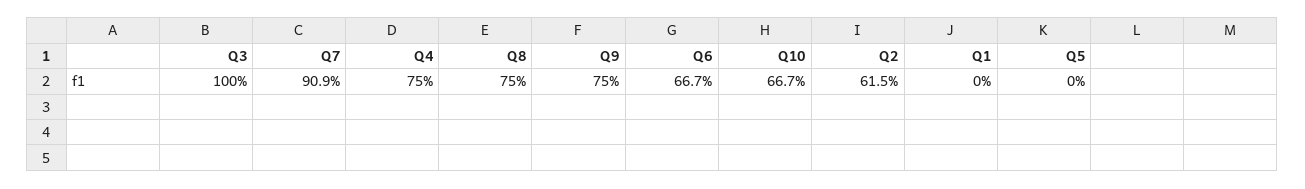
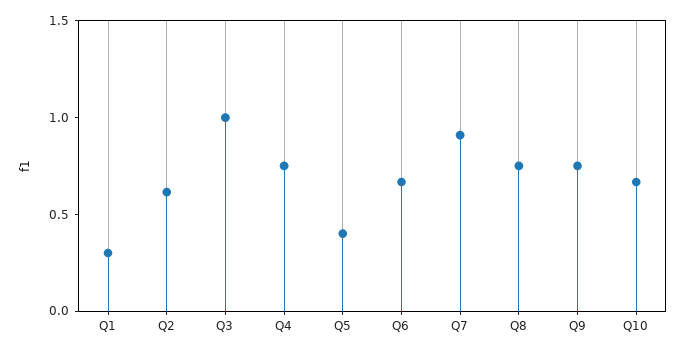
Q1: 0 -> 0.3
Q5: 0 -> 0.4

